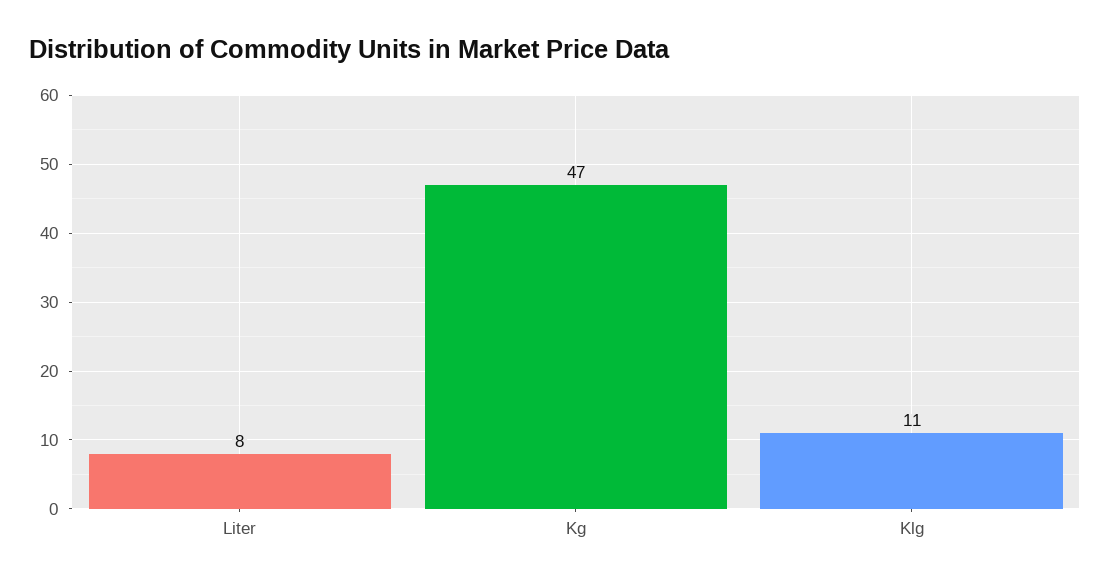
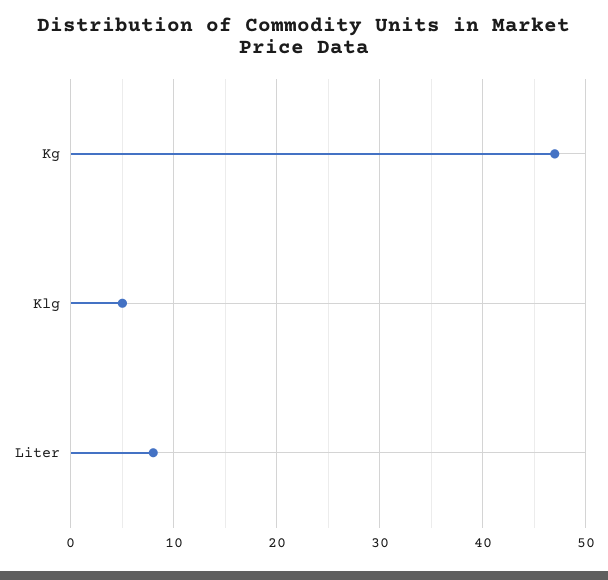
Klg: 11 -> 5

